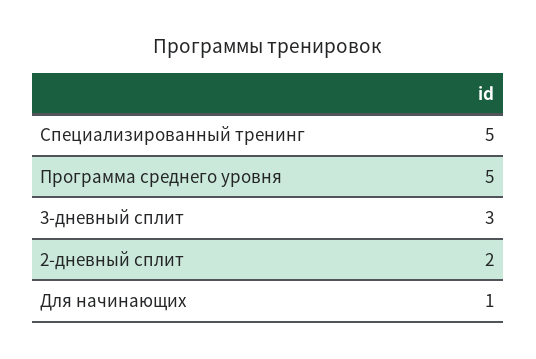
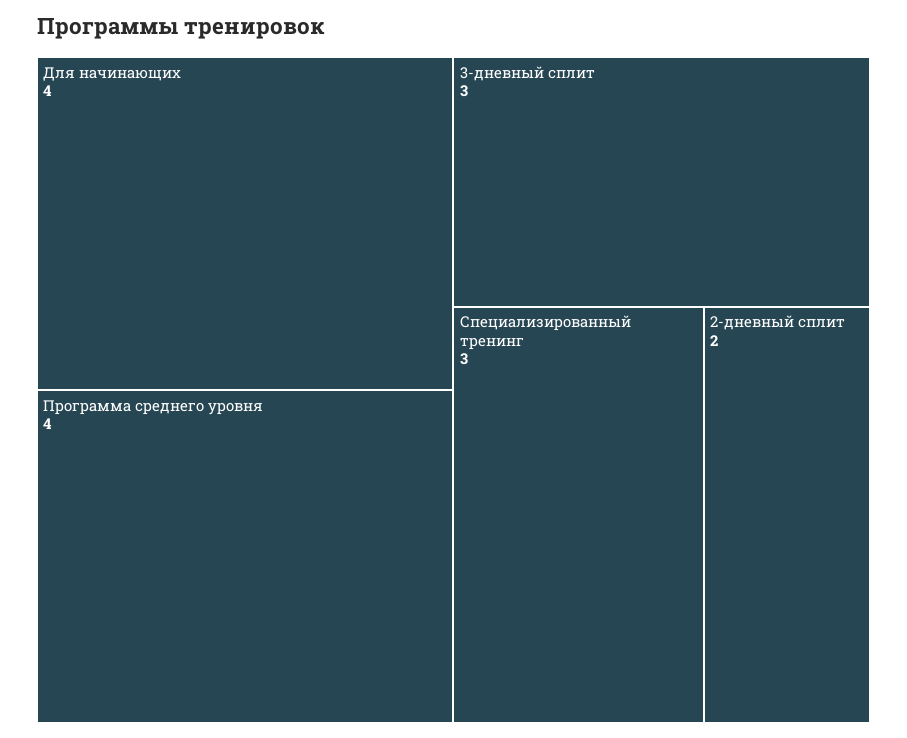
Специализированный тренинг: 5 -> 3
Программа среднего уровня: 5 -> 4
Для начинающих: 1 -> 4

